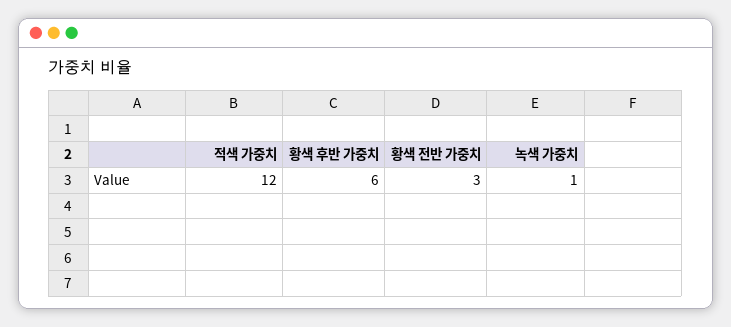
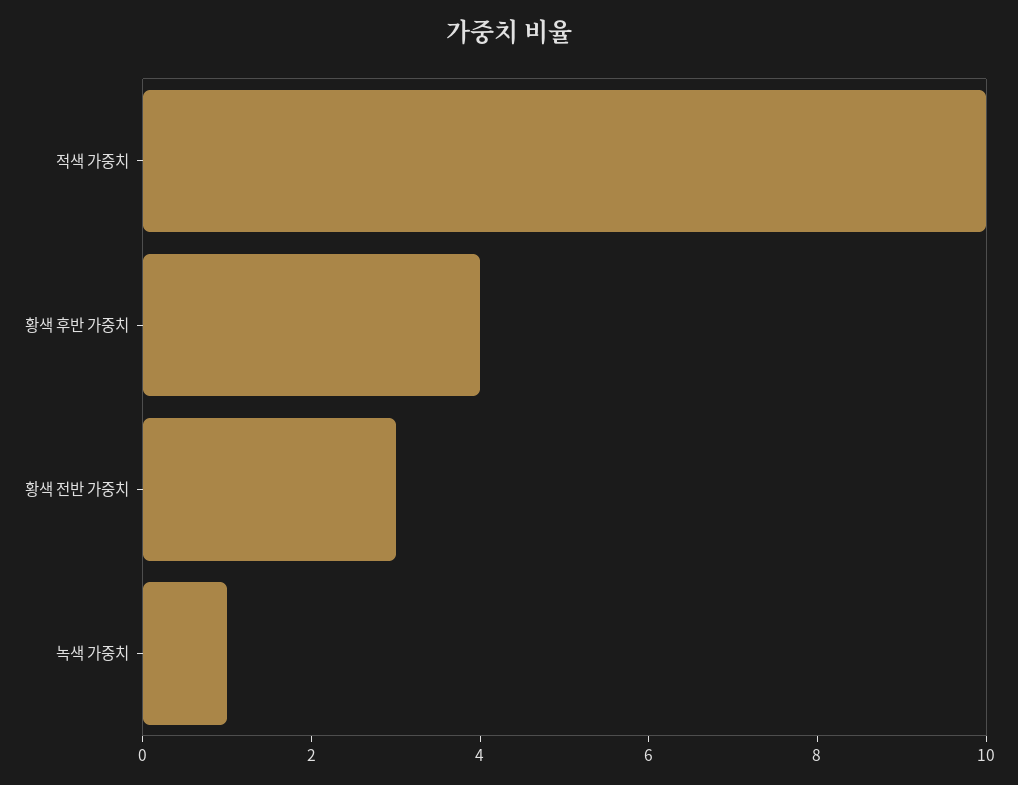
적색 가중치: 12 -> 10
황색 후반 가중치: 6 -> 4

